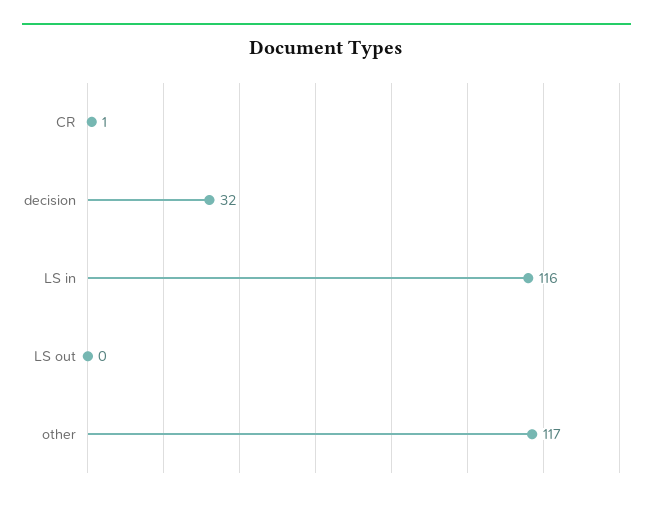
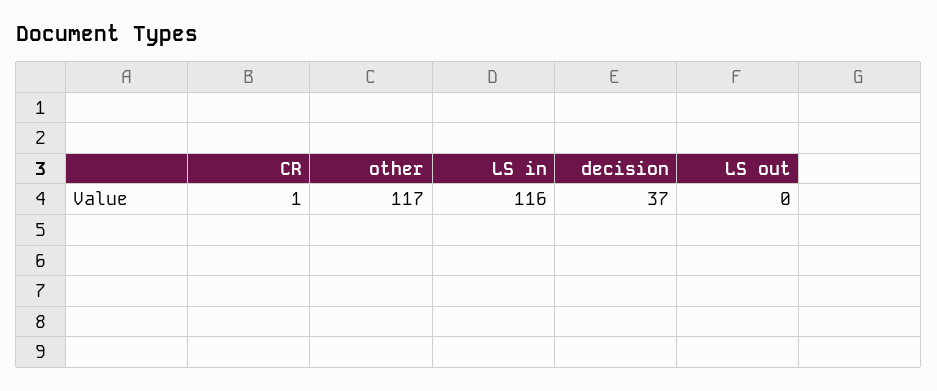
decision: 32 -> 37

